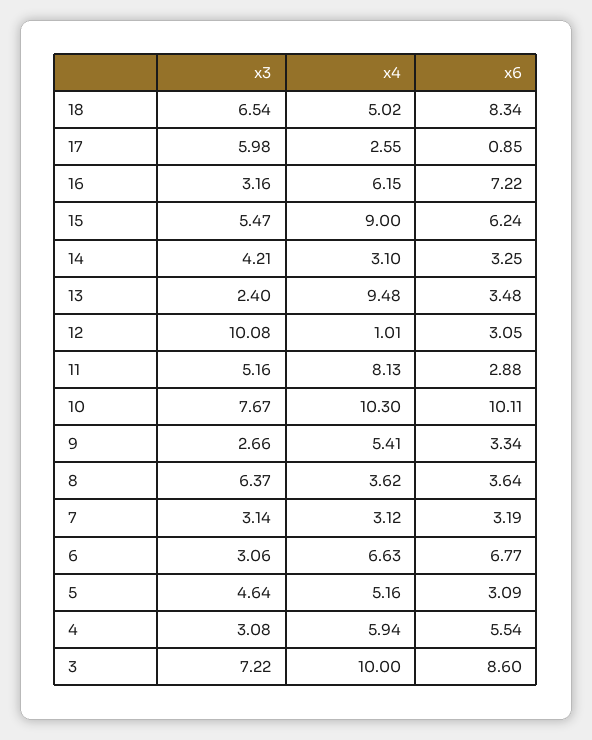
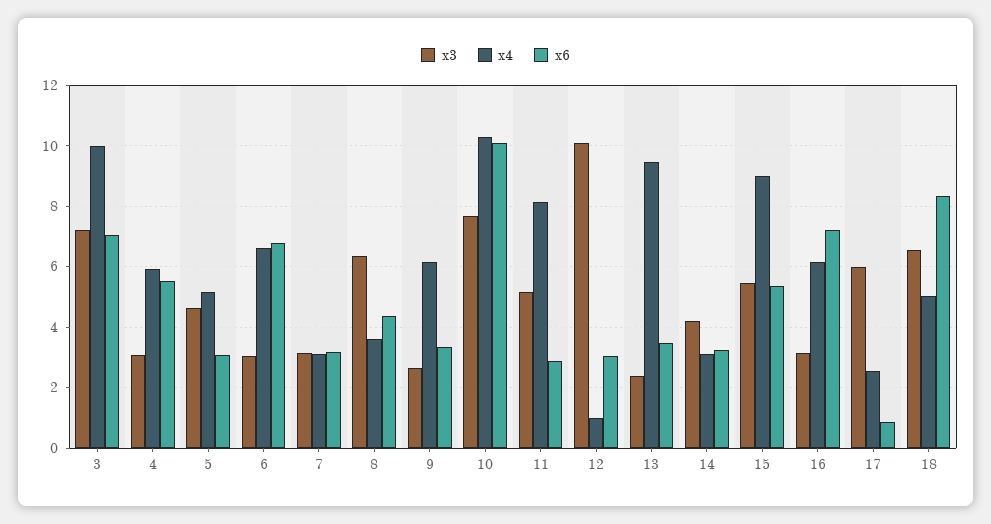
x6, 15: 6.24 -> 5.4
x4, 9: 5.41 -> 6.2
x6, 8: 3.64 -> 4.4
x6, 3: 8.6 -> 7

